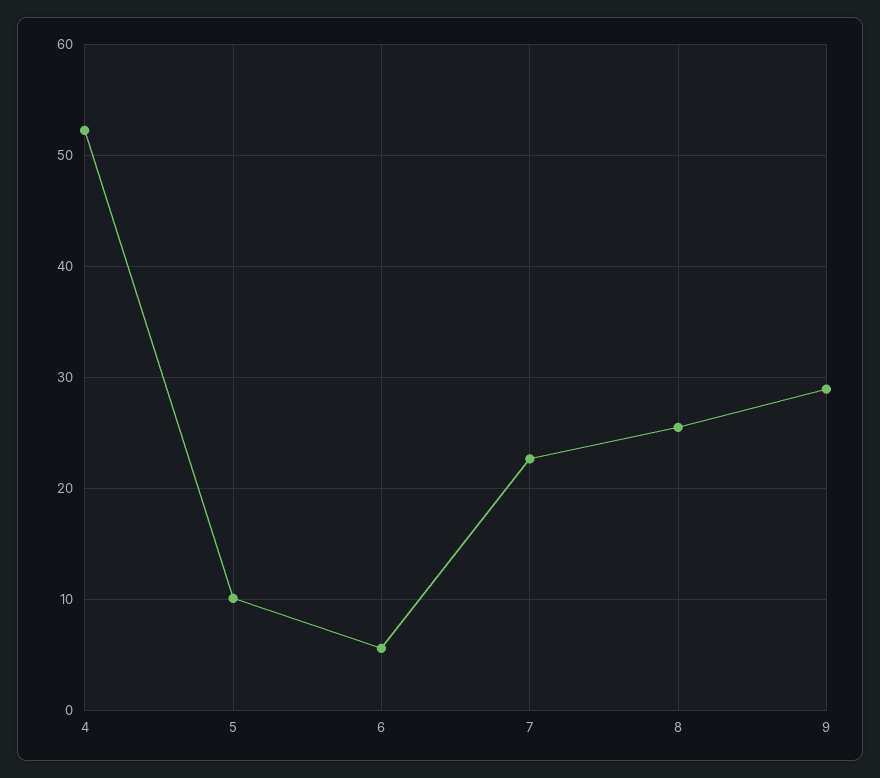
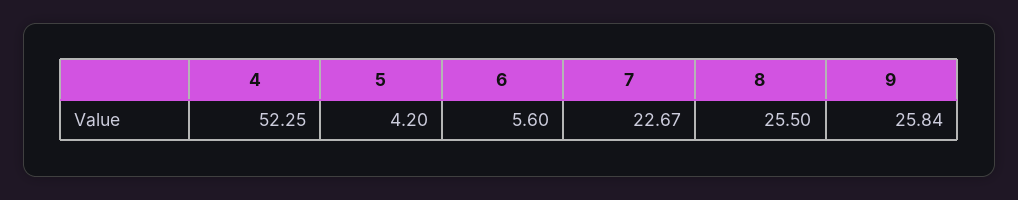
5: 10 -> 4.2
9: 29 -> 25.84

